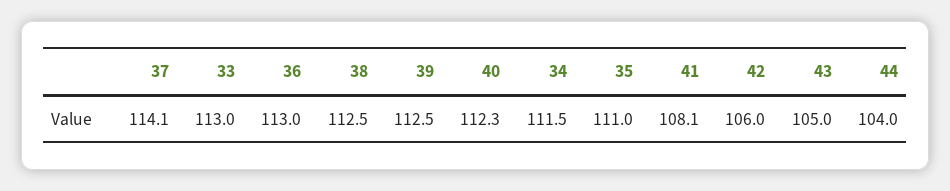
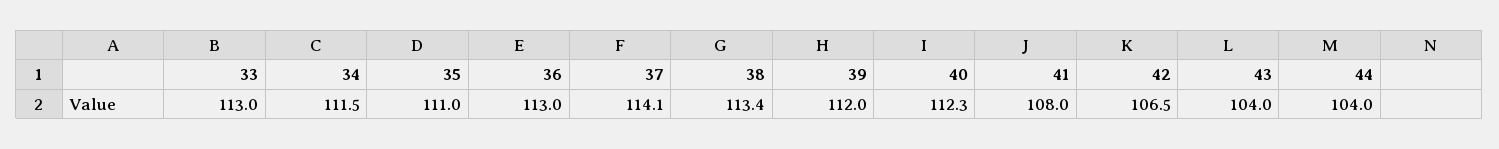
38: 112.5 -> 113.4
39: 112.5 -> 112
41: 108.1 -> 108
42: 106 -> 106.5
43: 105 -> 104

